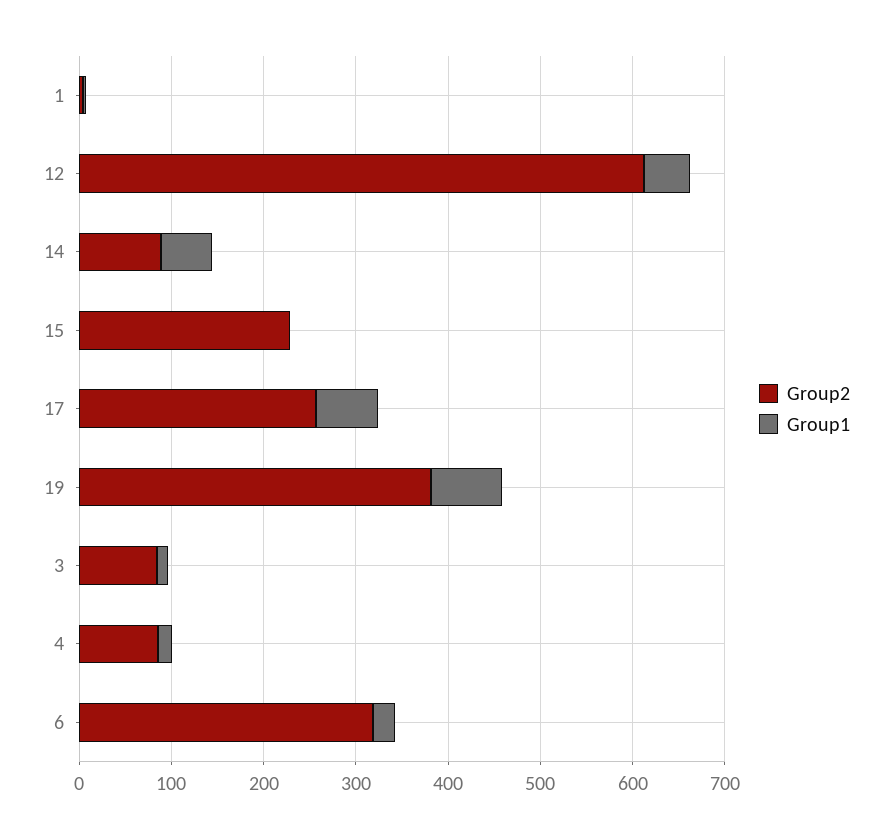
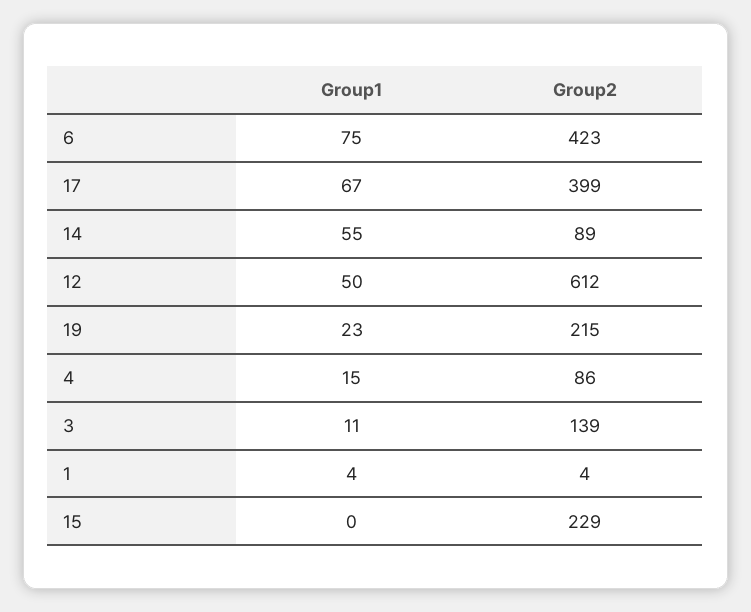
Group2, 17: 260 -> 399
Group2, 19: 380 -> 215
Group1, 19: 80 -> 23
Group2, 3: 80 -> 139
Group2, 6: 320 -> 423
Group1, 6: 20 -> 75

